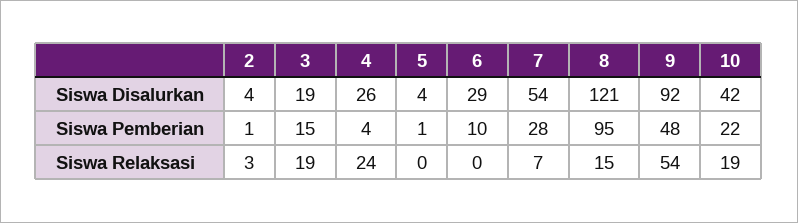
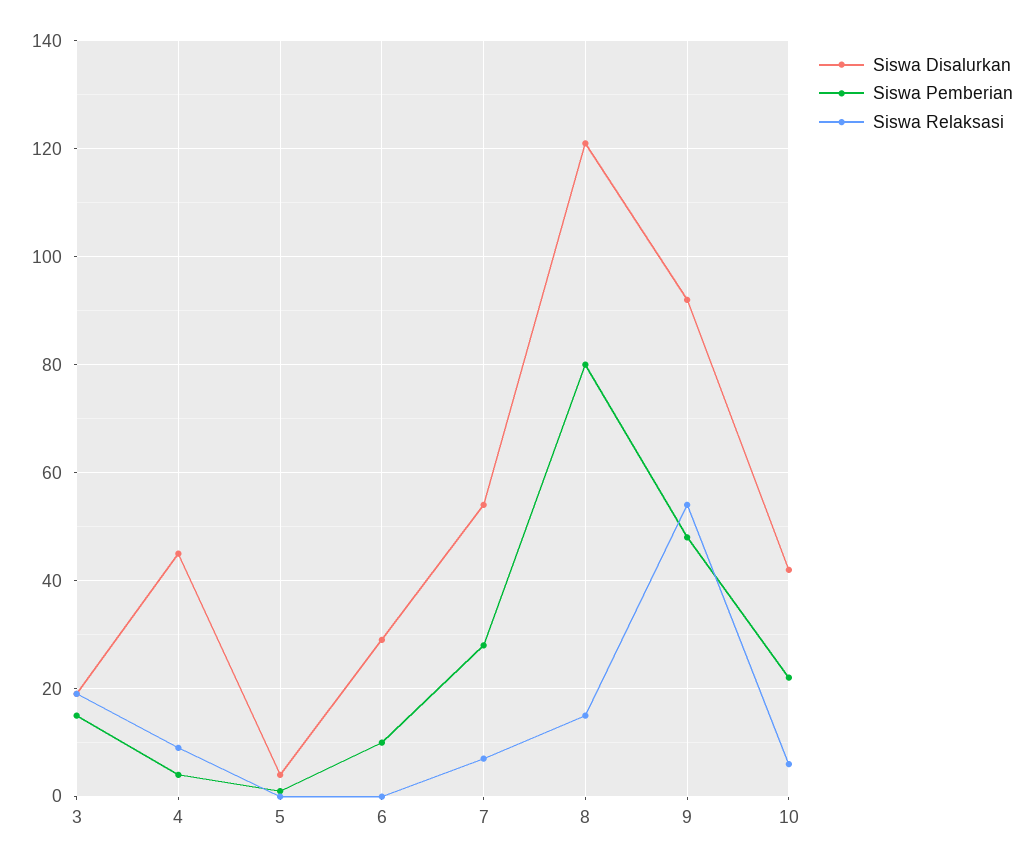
Siswa Disalurkan, 2: 4 -> none
Siswa Disalurkan, 4: 26 -> 45
Siswa Pemberian, 2: 1 -> none
Siswa Pemberian, 8: 95 -> 80
Siswa Relaksasi, 2: 3 -> none
Siswa Relaksasi, 4: 24 -> 10
Siswa Relaksasi, 10: 19 -> 5

